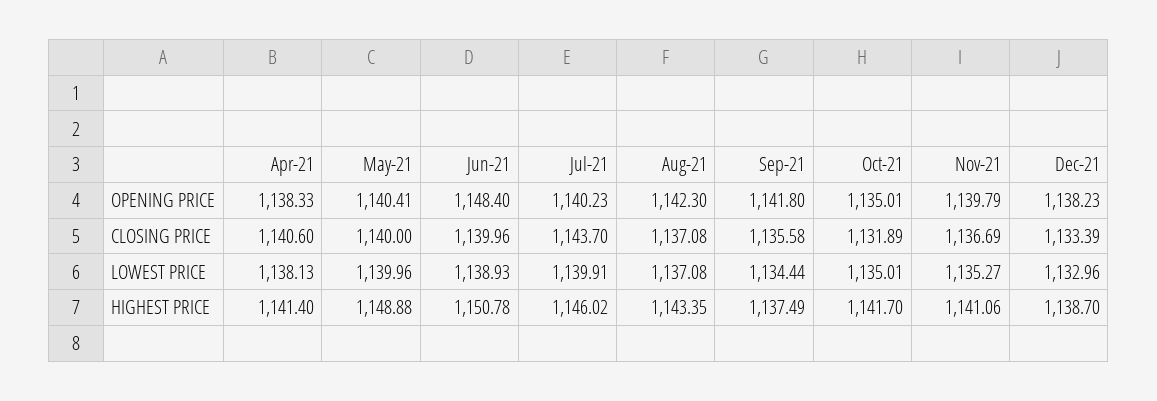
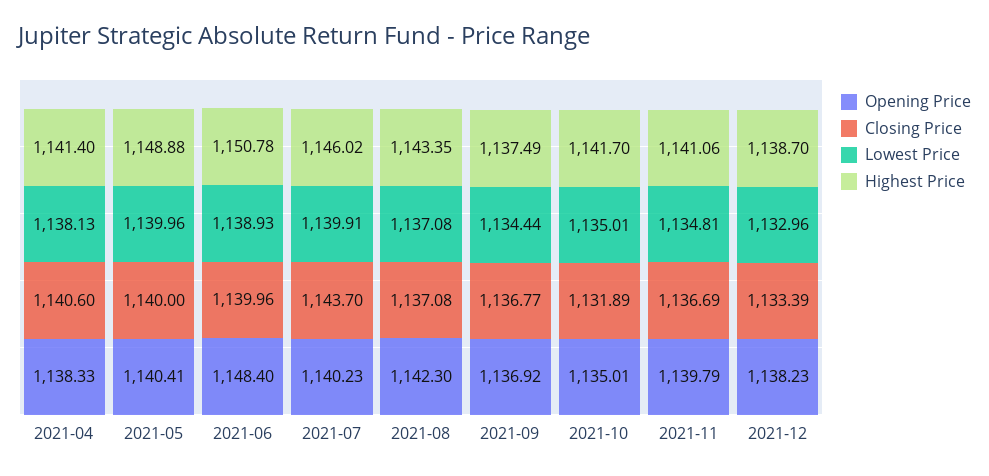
OPENING PRICE, Sep-21: 1141.8 -> 1136.92
CLOSING PRICE, Sep-21: 1135.58 -> 1136.77
LOWEST PRICE, Nov-21: 1135.27 -> 1134.81

